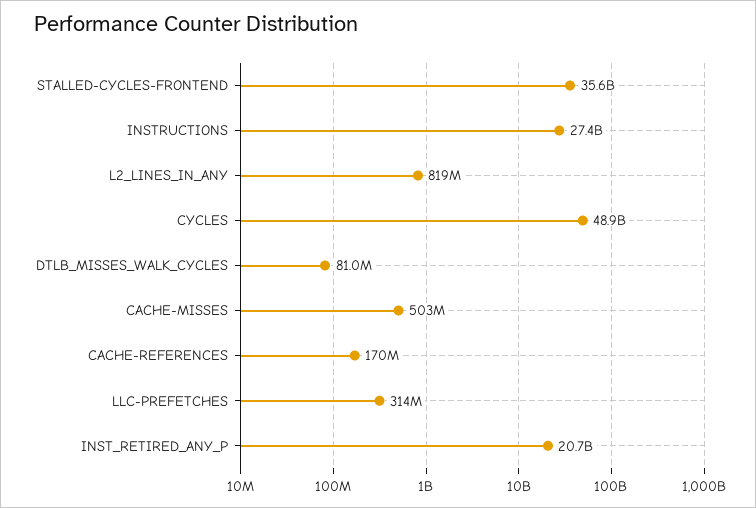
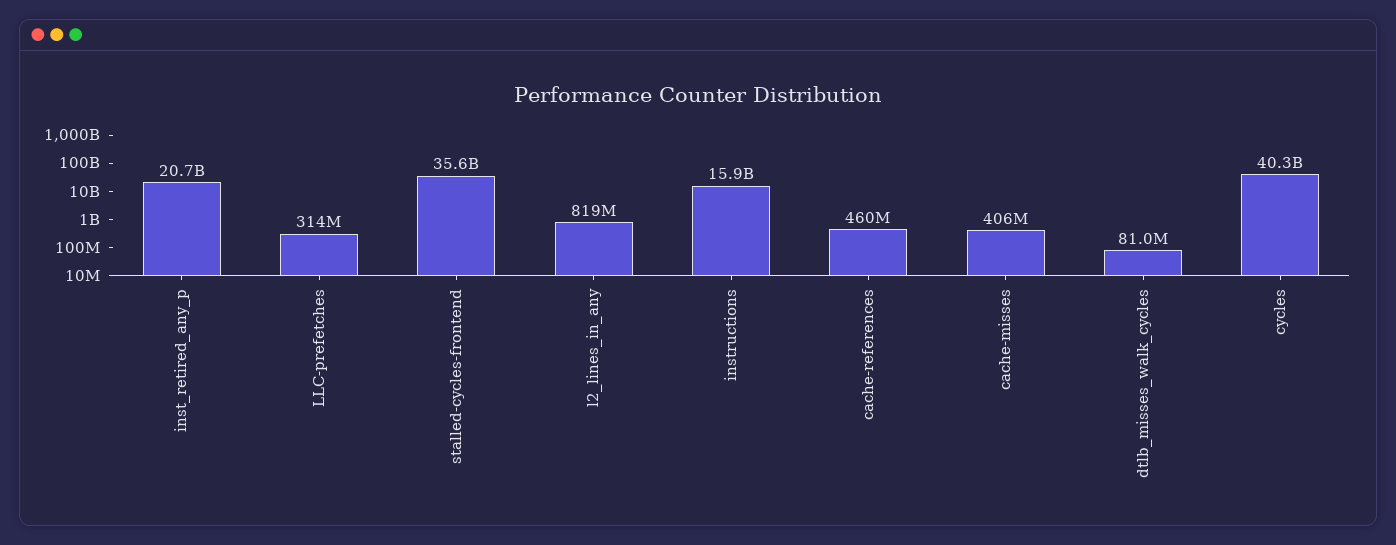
INSTRUCTIONS: 27400000000 -> 15900000000
CYCLES: 48900000000 -> 40300000000
CACHE-MISSES: 503000000 -> 406000000
CACHE-REFERENCES: 170000000 -> 460000000

